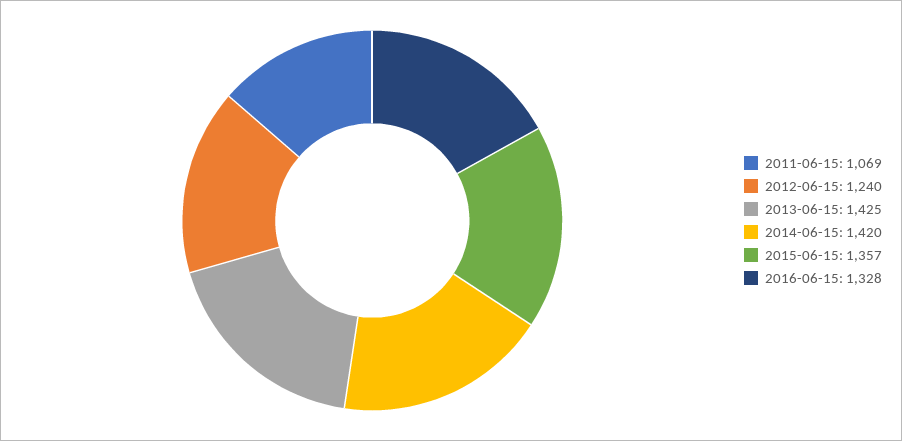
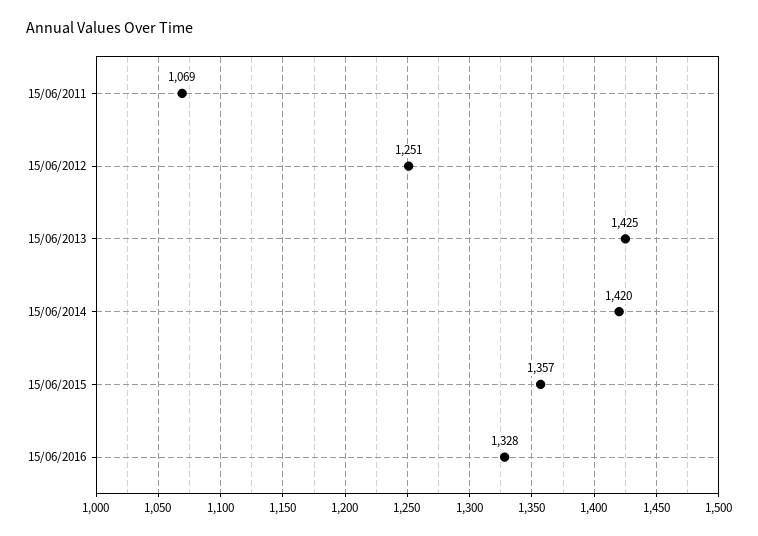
2012-06-15: 1240 -> 1251

